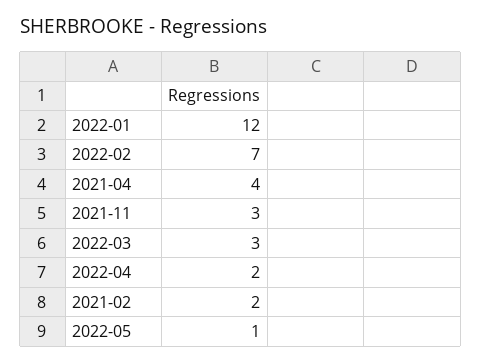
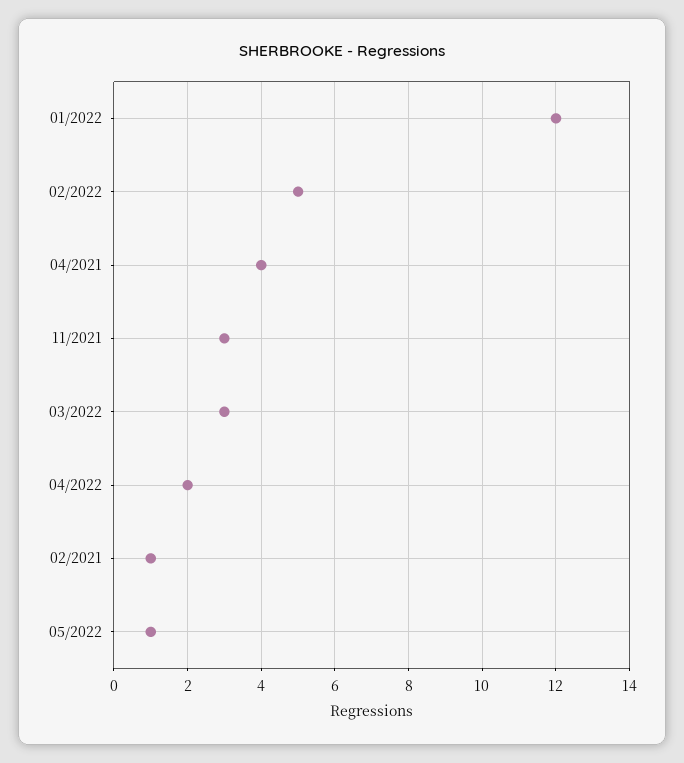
2022-02: 7 -> 5
2021-02: 2 -> 1

